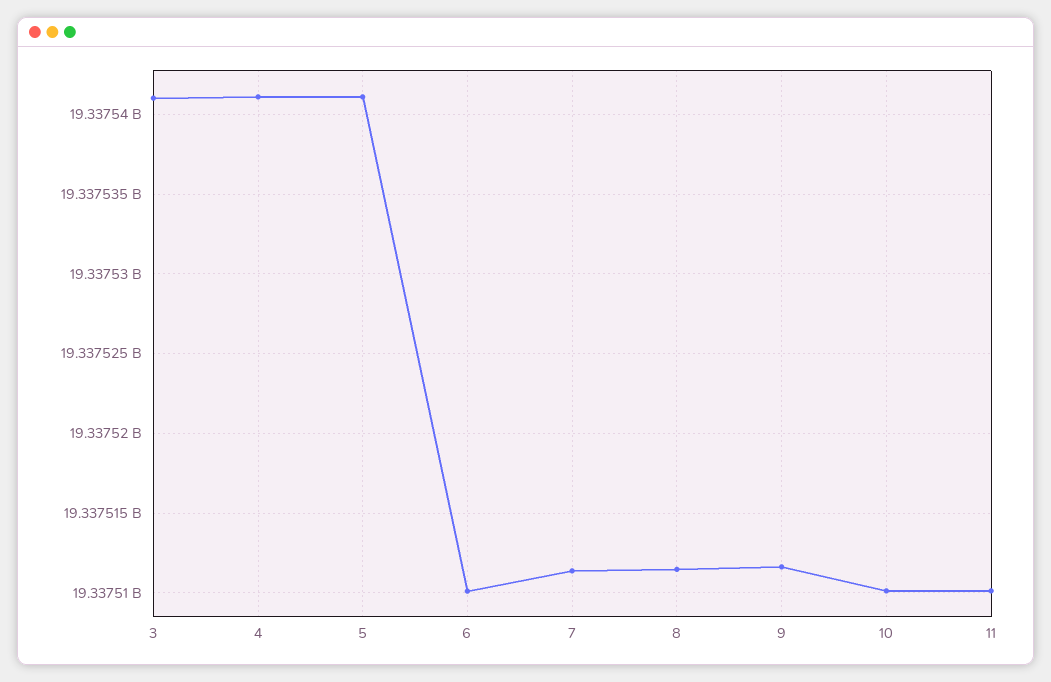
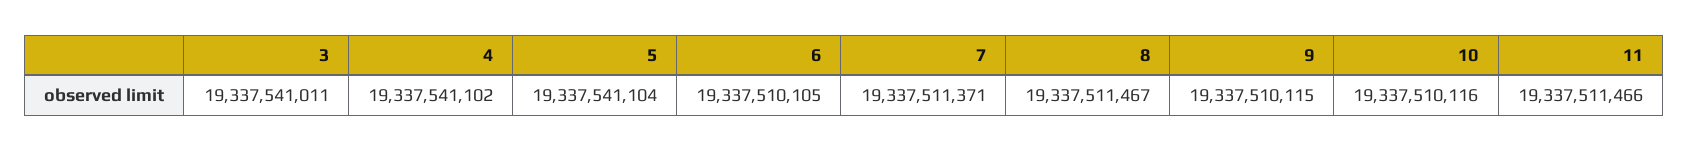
9: 19337511500 -> 19337510115
11: 19337510000 -> 19337511466

